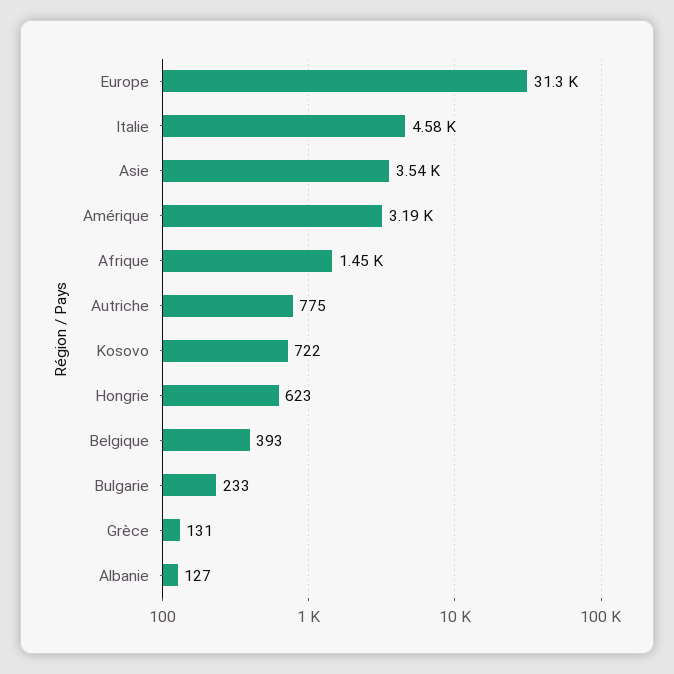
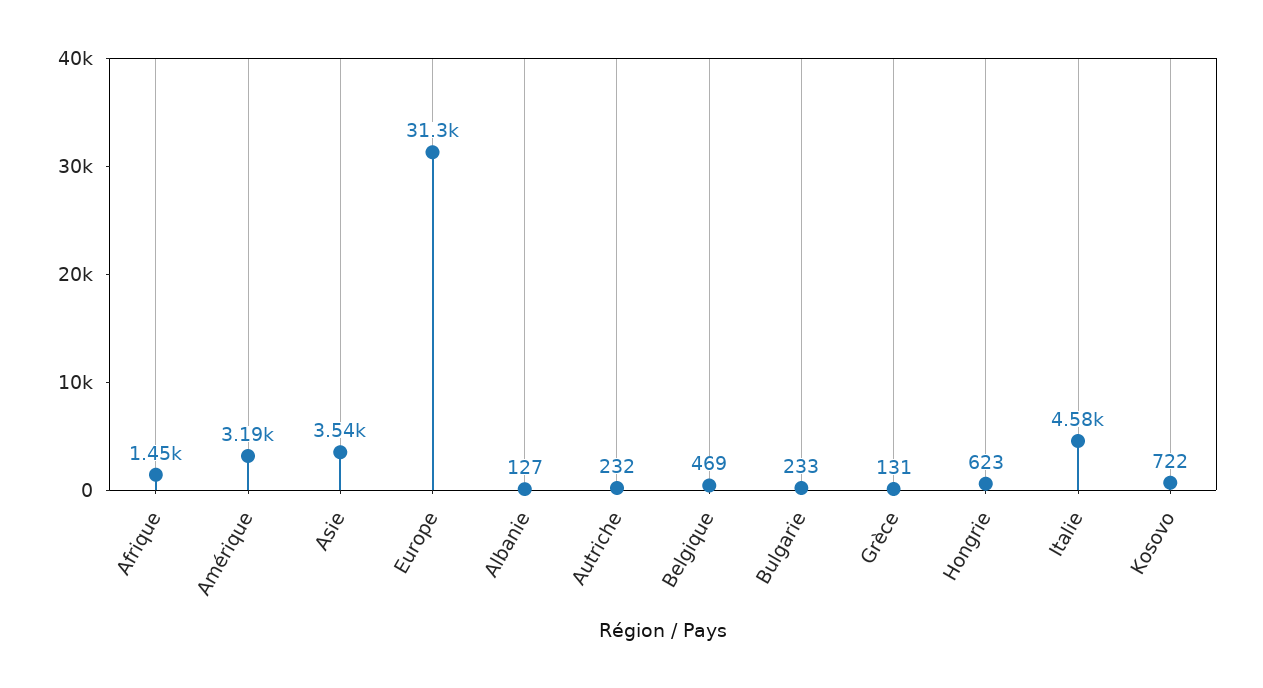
Autriche: 775 -> 232
Belgique: 393 -> 469

